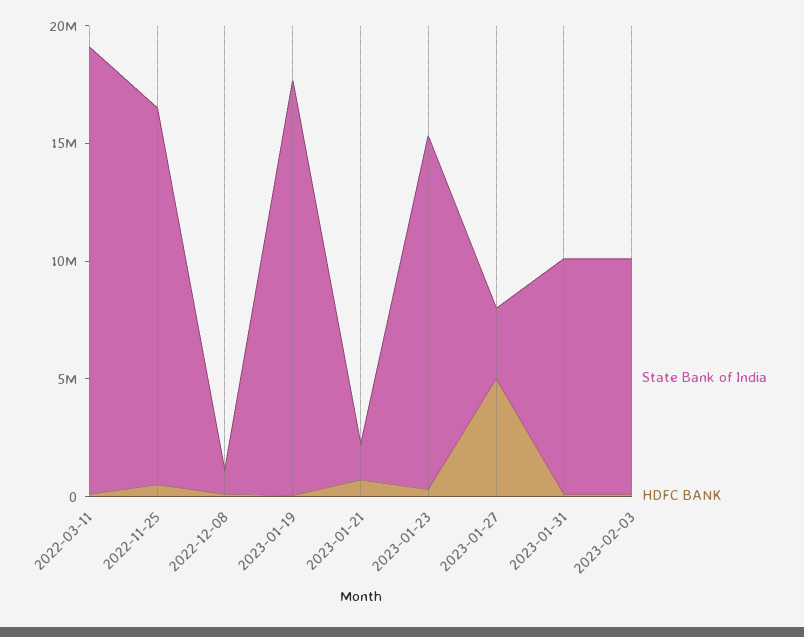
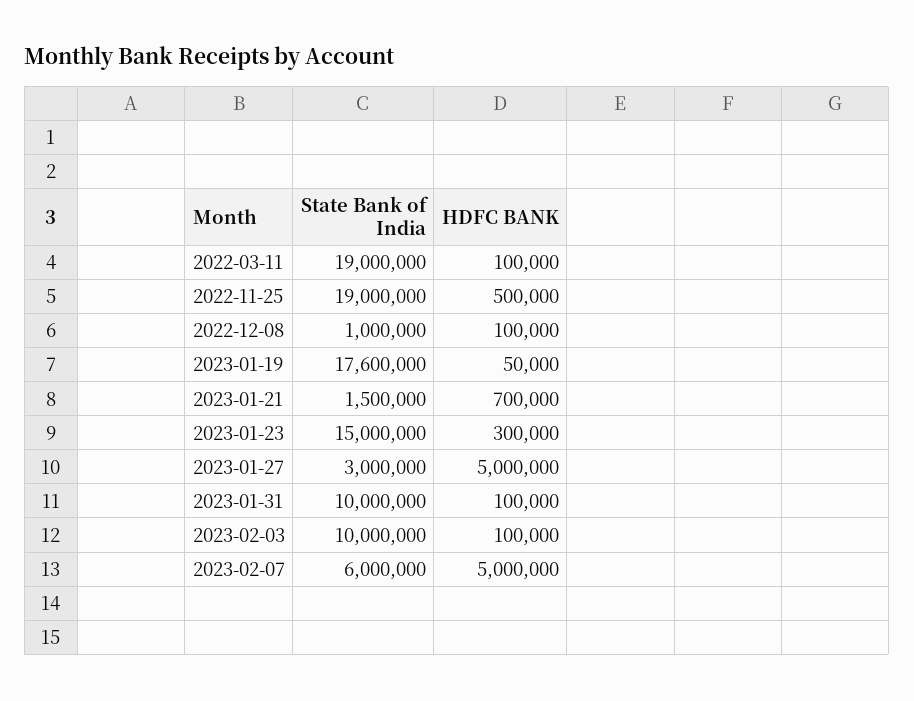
State Bank of India, 2022-11-25: 16000000 -> 19000000
State Bank of India, 2023-02-07: none -> 6000000
HDFC BANK, 2023-02-07: none -> 5000000

